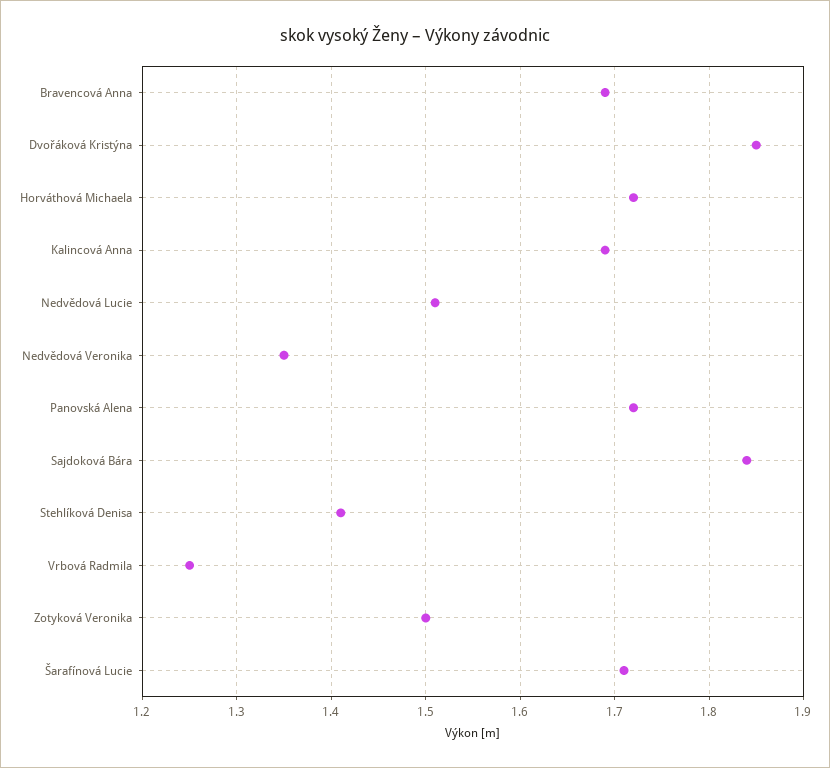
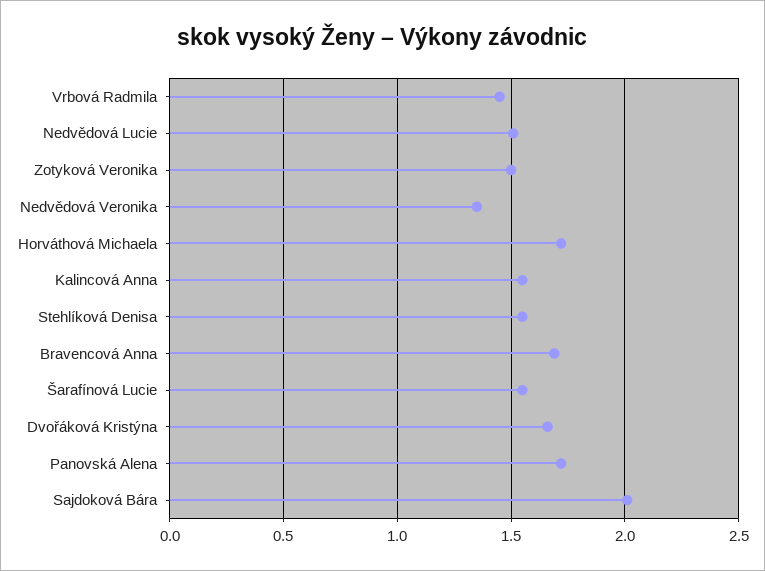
Dvořáková Kristýna: 1.85 -> 1.65
Kalincová Anna: 1.69 -> 1.55
Sajdoková Bára: 1.84 -> 2
Stehlíková Denisa: 1.41 -> 1.55
Vrbová Radmila: 1.25 -> 1.45
Šarafínová Lucie: 1.71 -> 1.55

